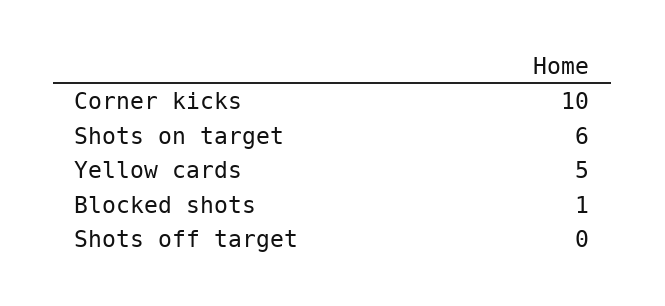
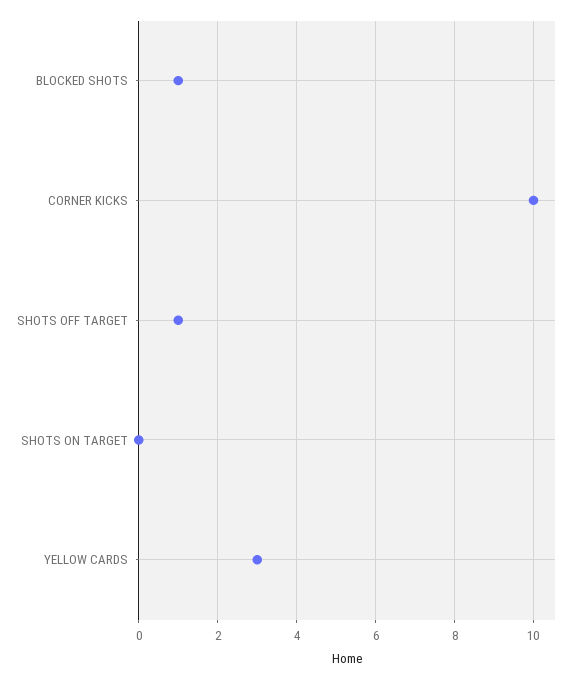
Shots on target: 6 -> 0
Yellow cards: 5 -> 3
Shots off target: 0 -> 1

